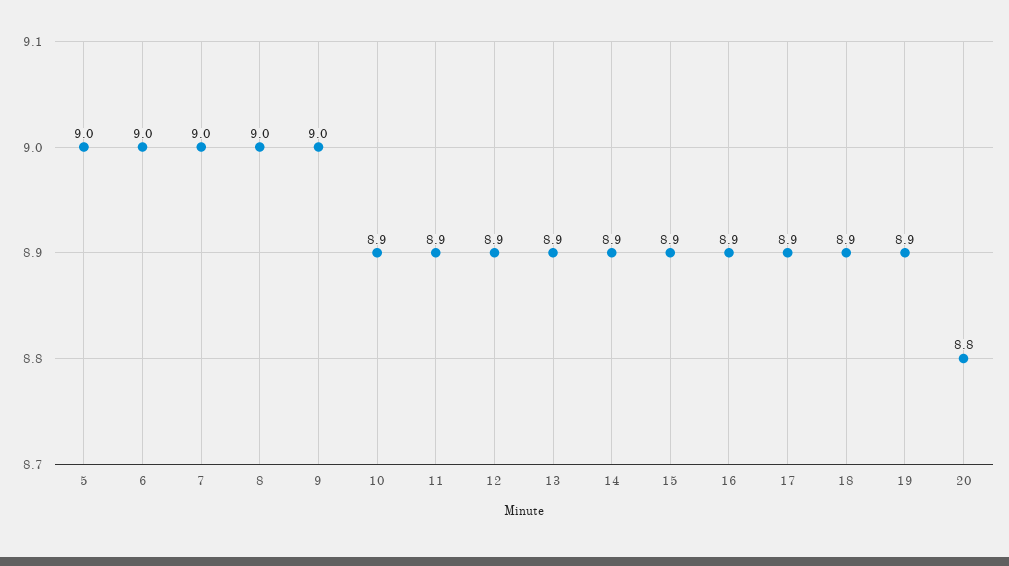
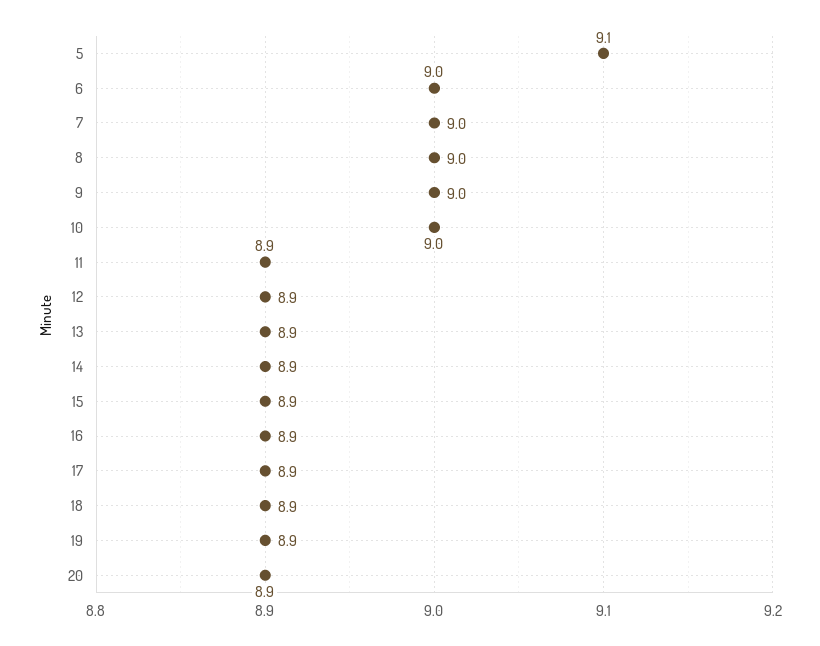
5: 9 -> 9.1
10: 8.9 -> 9
20: 8.8 -> 8.9

